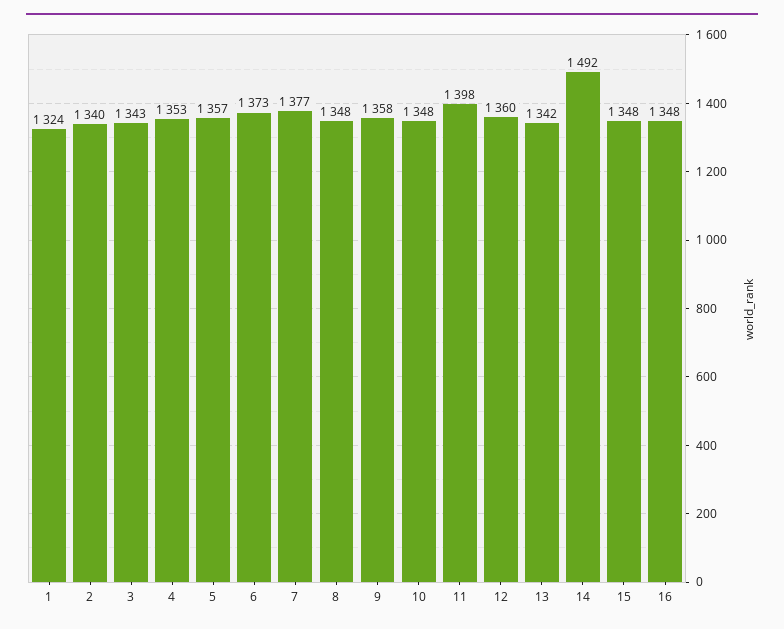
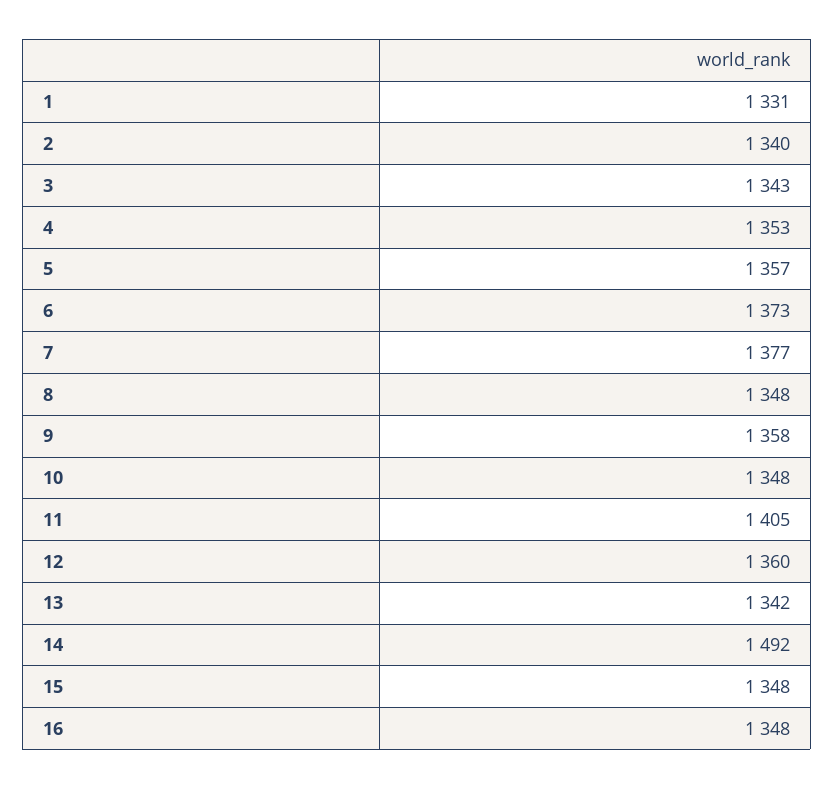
1: 1324 -> 1331
11: 1398 -> 1405

